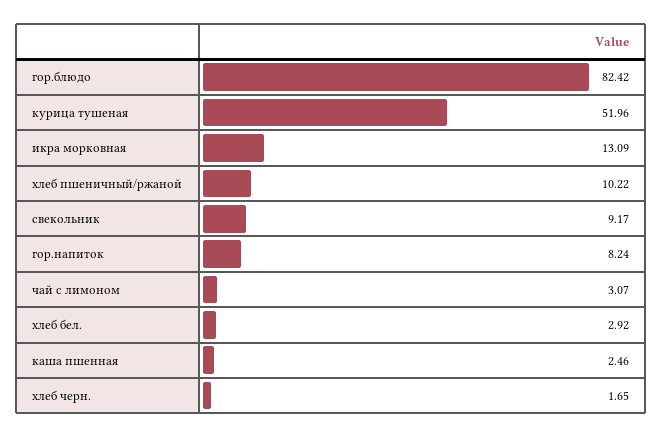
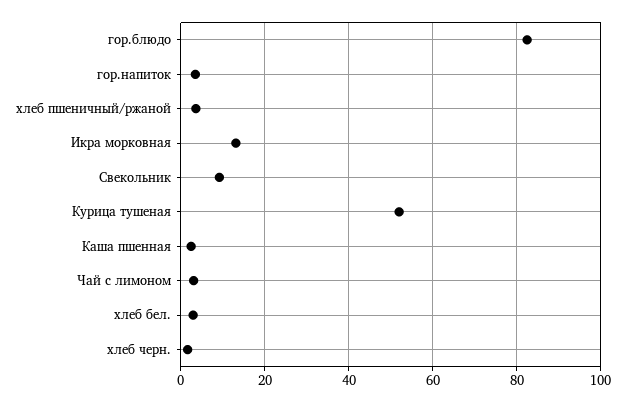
хлеб пшеничный/ржаной: 10.22 -> 4
гор.напиток: 8.24 -> 4

